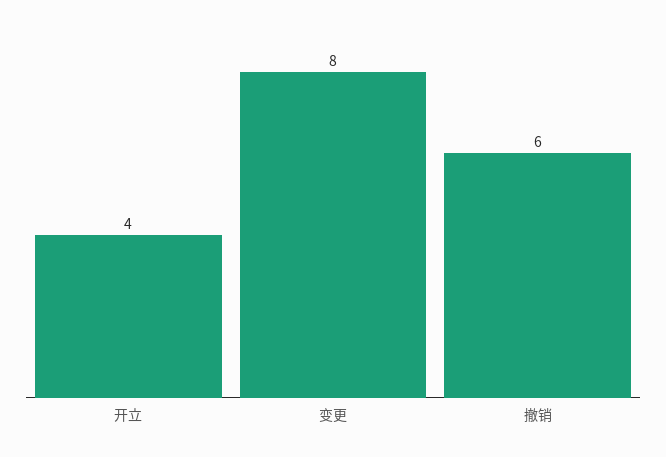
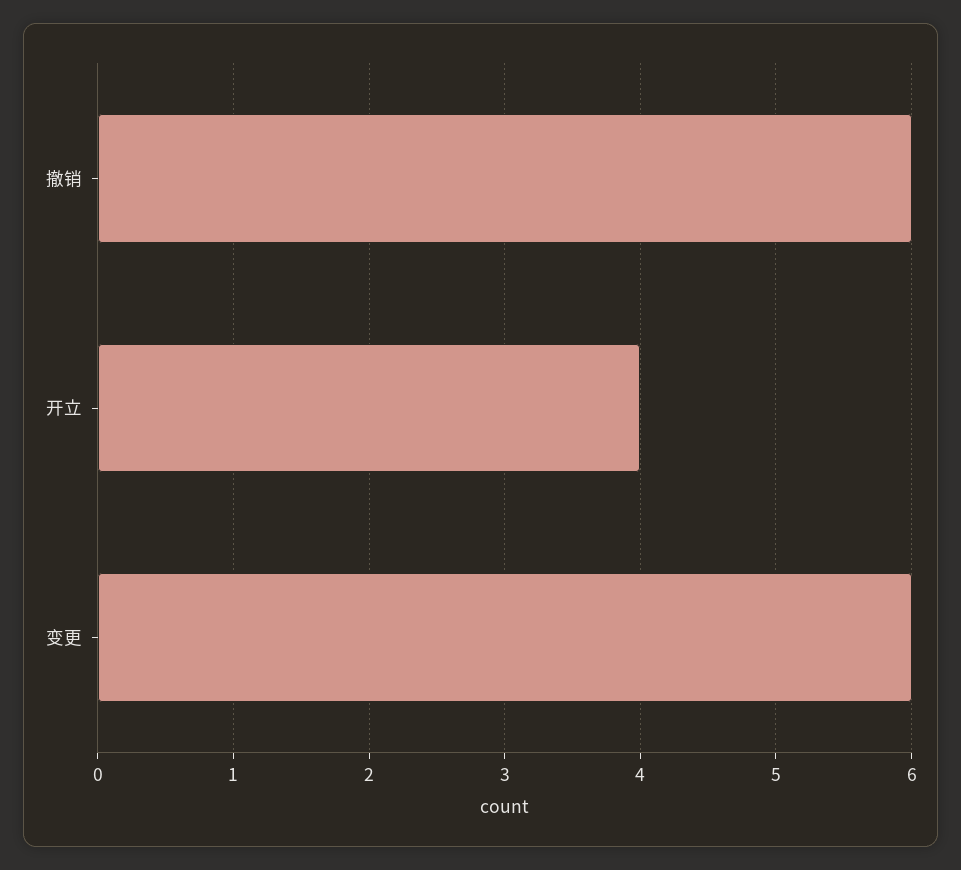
变更: 8 -> 6

